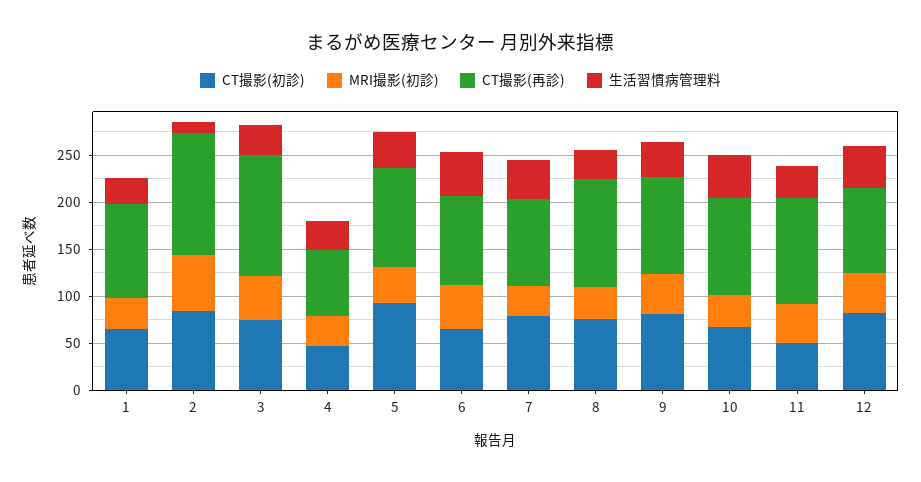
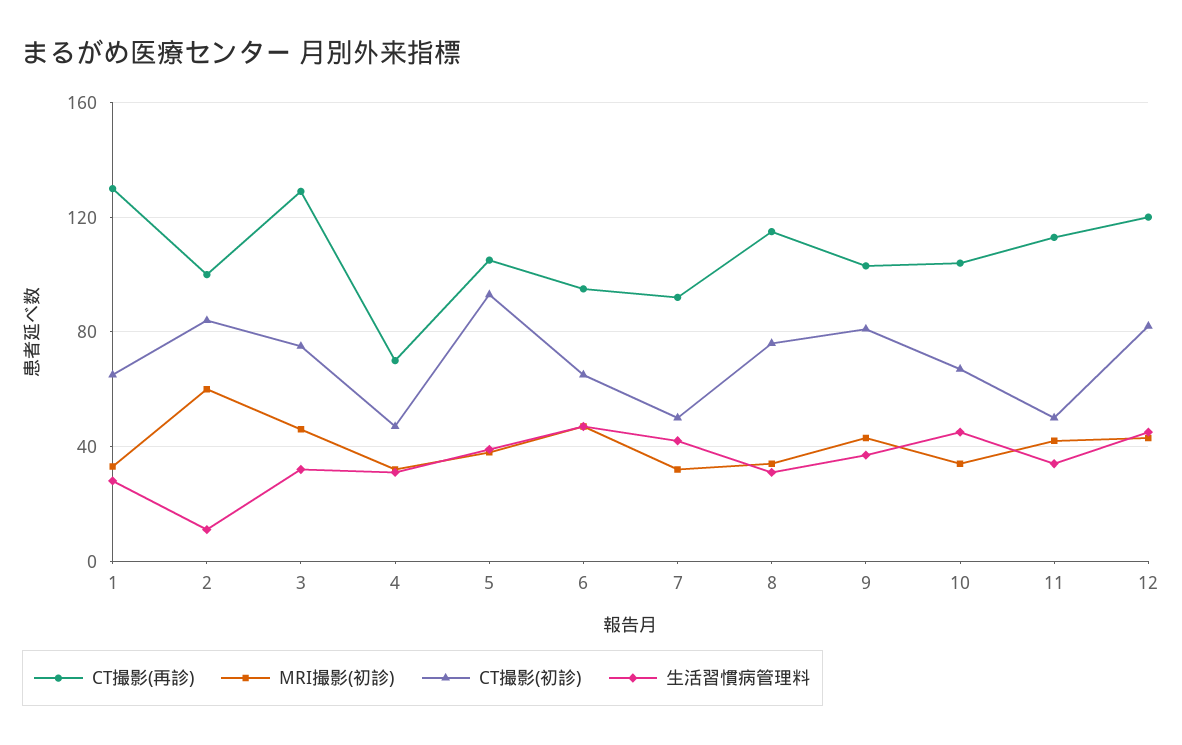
CT撮影(再診), 1: 100 -> 130
CT撮影(再診), 2: 130 -> 100
CT撮影(初診), 7: 80 -> 50
CT撮影(再診), 12: 90 -> 120

